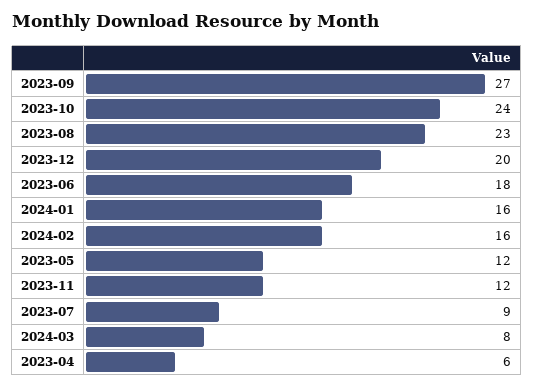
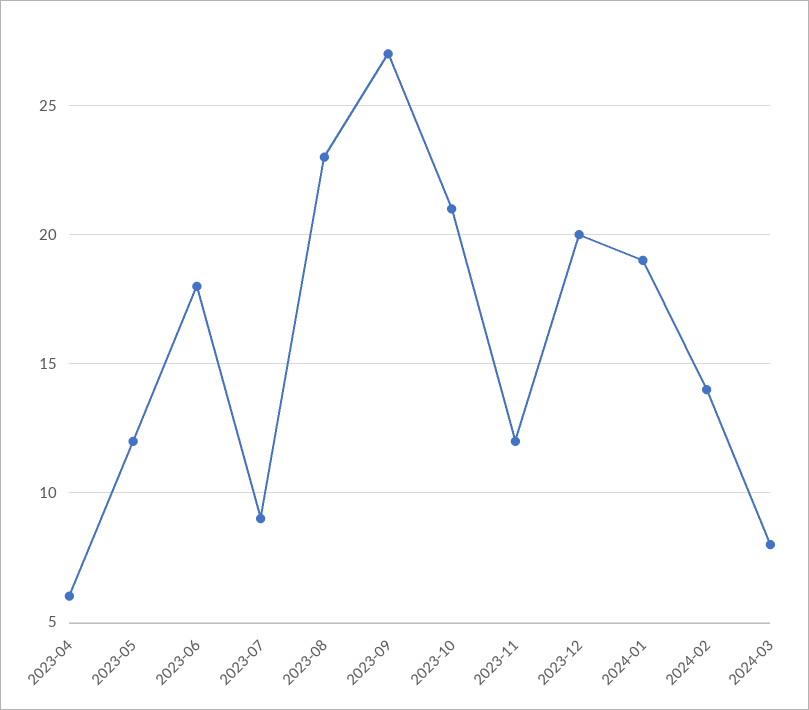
2023-10: 24 -> 21
2024-01: 16 -> 19
2024-02: 16 -> 14

